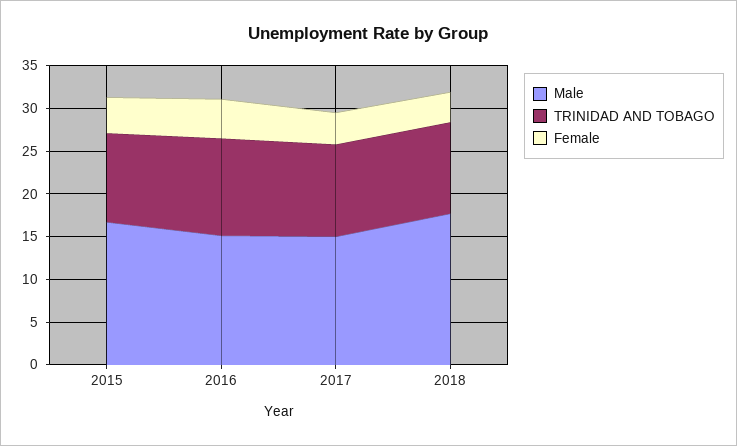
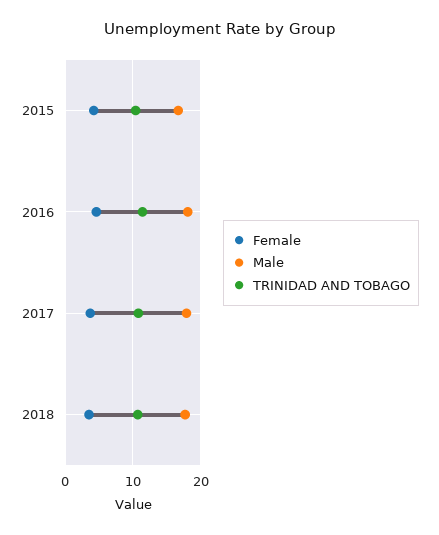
Male, 2016: 15 -> 18
Male, 2017: 15 -> 18

